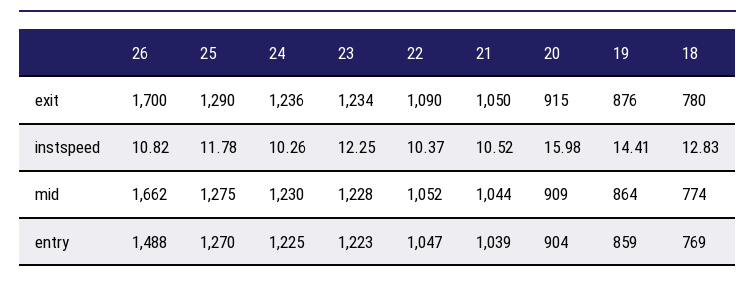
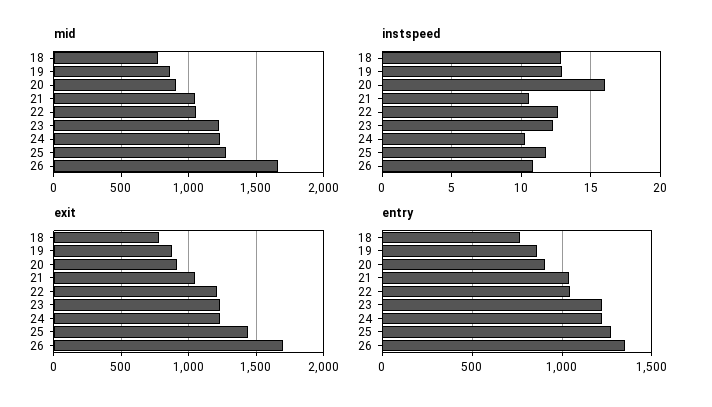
exit, 25: 1290 -> 1450
exit, 22: 1090 -> 1200
instspeed, 22: 10.37 -> 12.5
instspeed, 19: 14.41 -> 13
entry, 26: 1488 -> 1350

